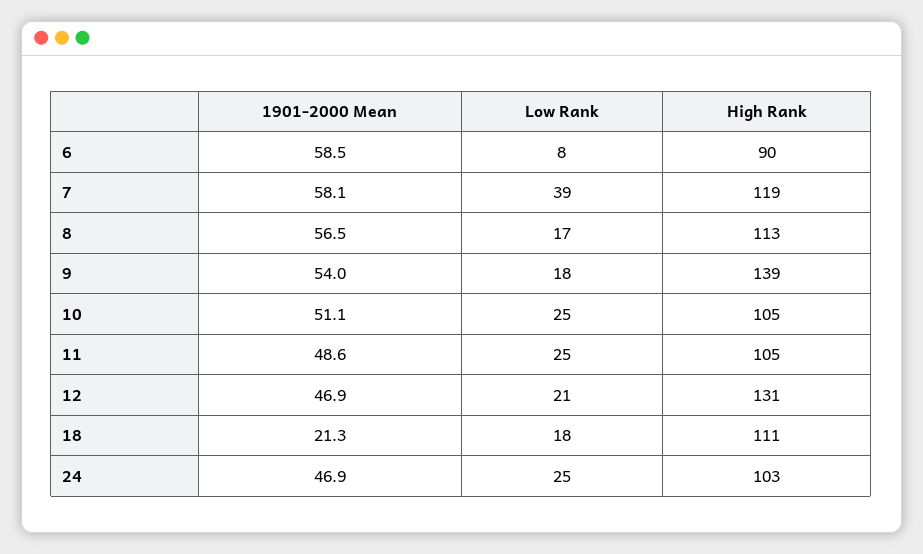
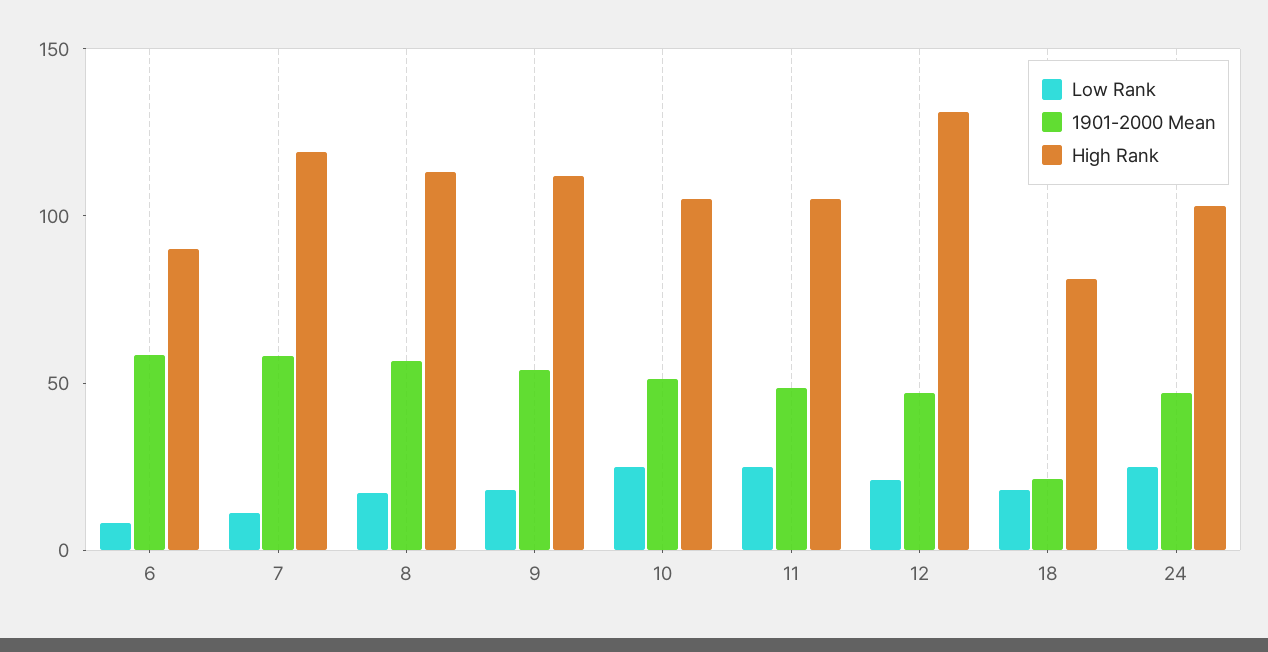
Low Rank, 7: 39 -> 10
High Rank, 9: 139 -> 110
High Rank, 18: 111 -> 80

